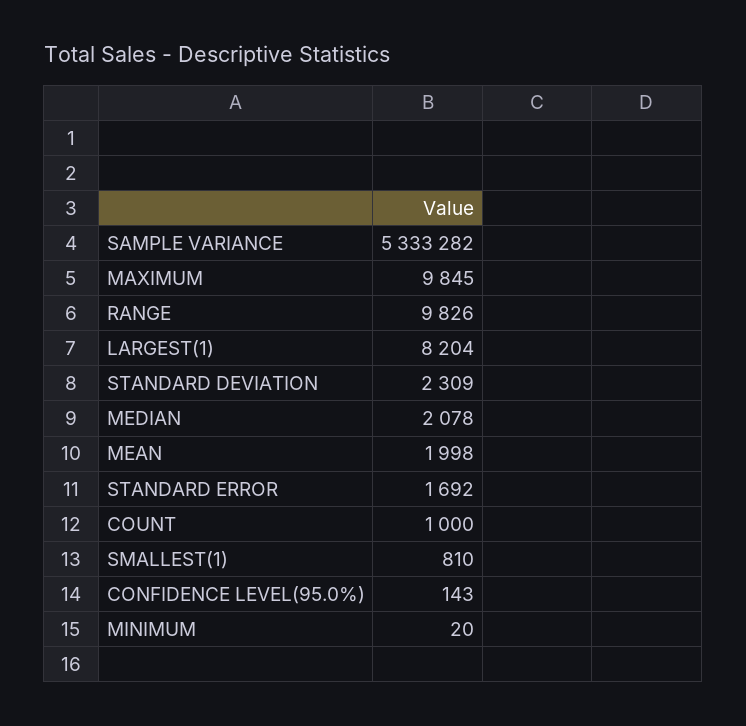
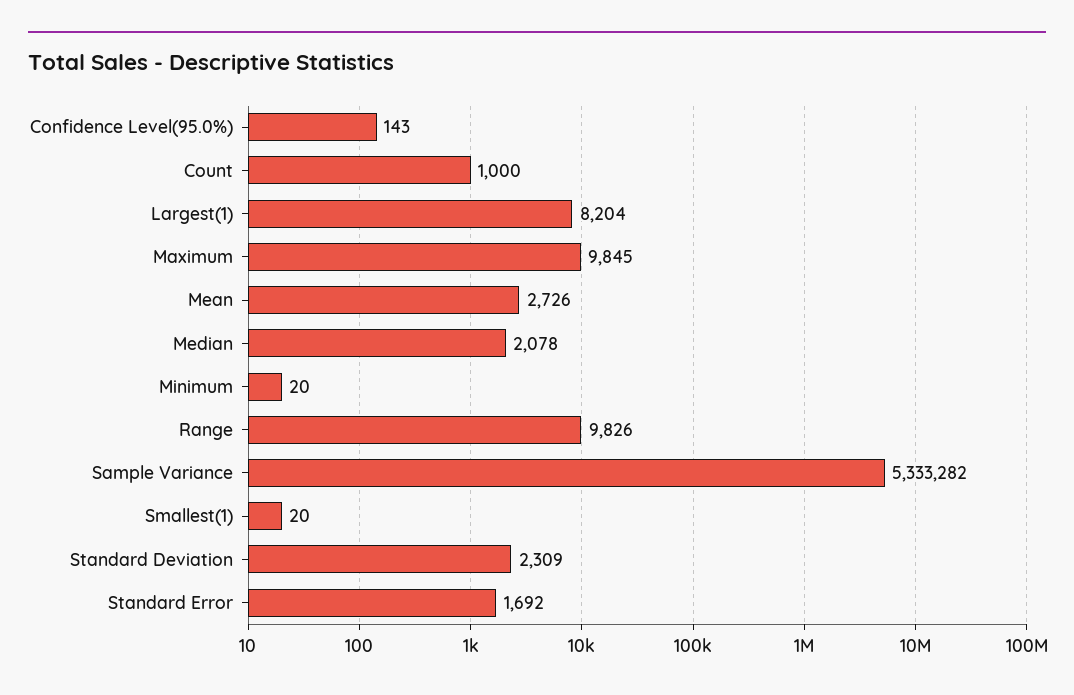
MEAN: 1998 -> 2726
SMALLEST(1): 810 -> 20

